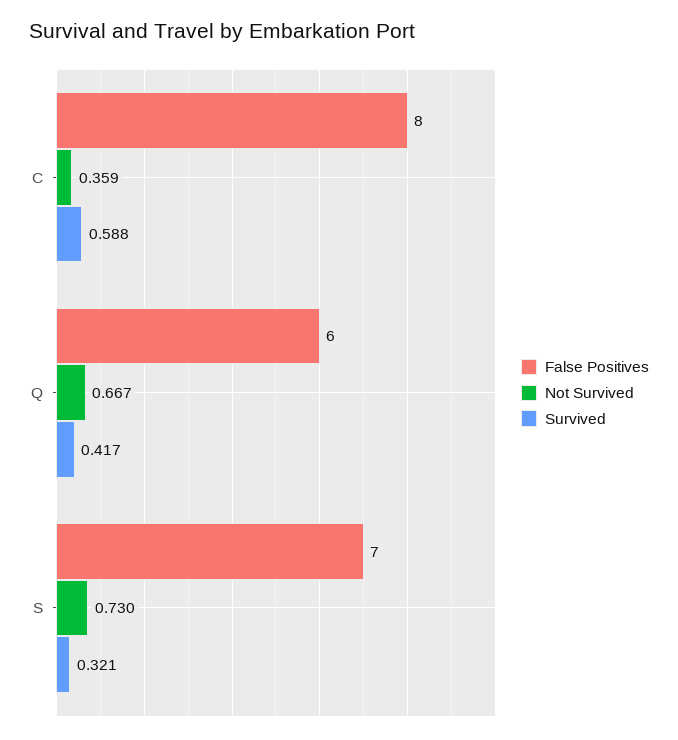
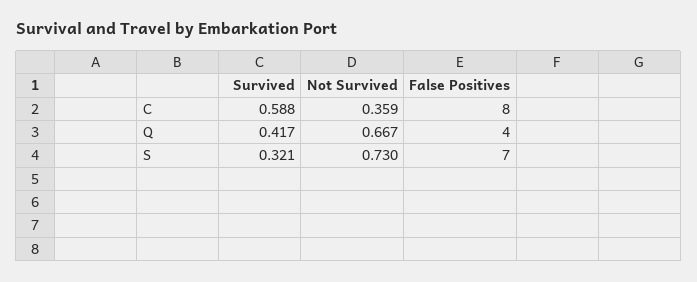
False Positives, Q: 6 -> 4

